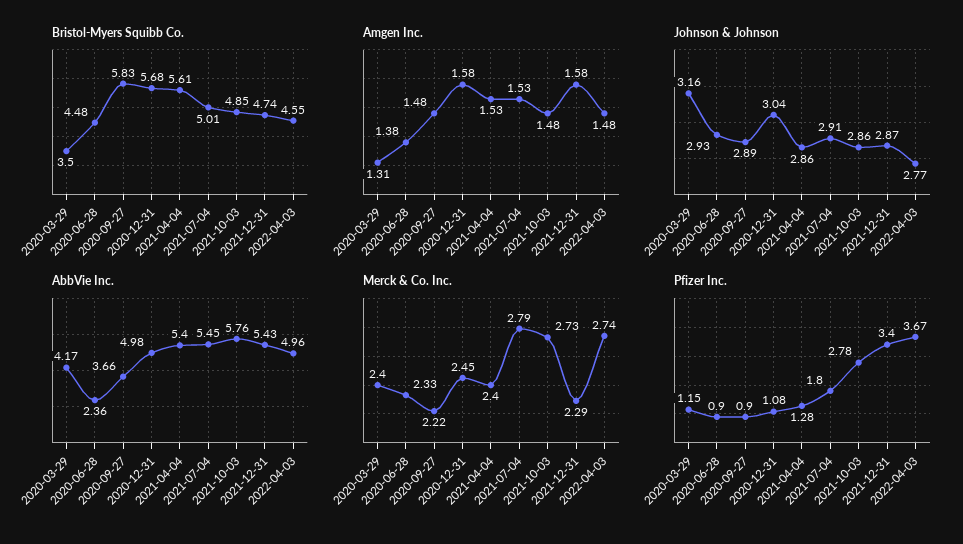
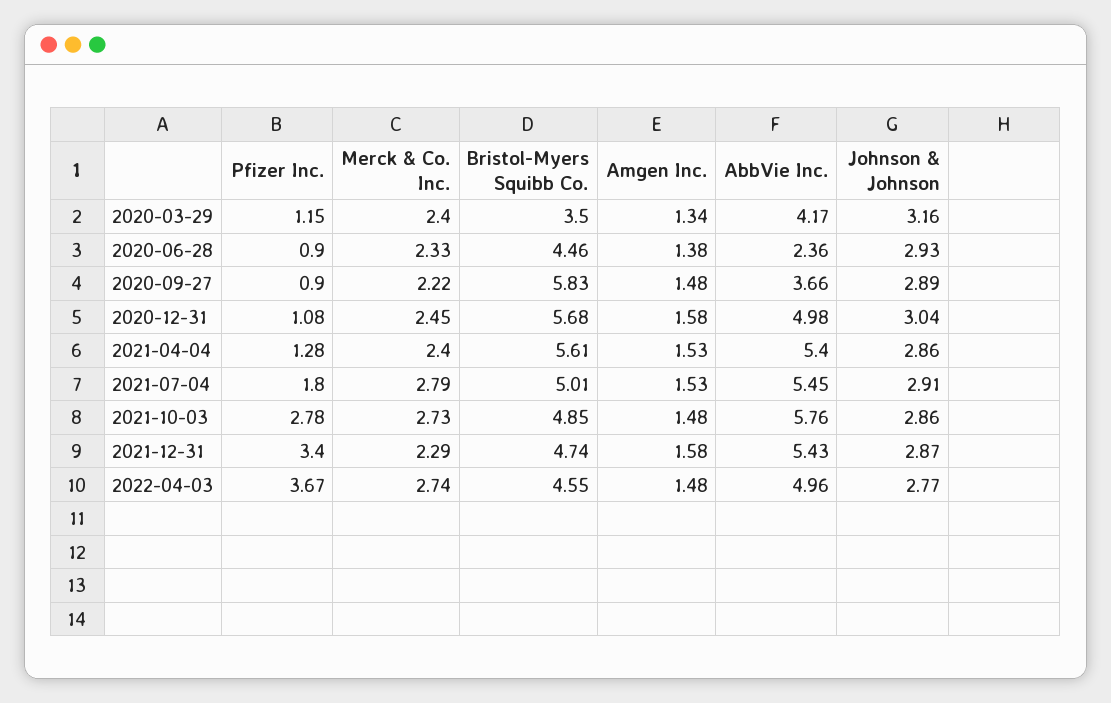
Bristol-Myers Squibb Co., 2020-06-28: 4.48 -> 4.46
Amgen Inc., 2020-03-29: 1.31 -> 1.34

